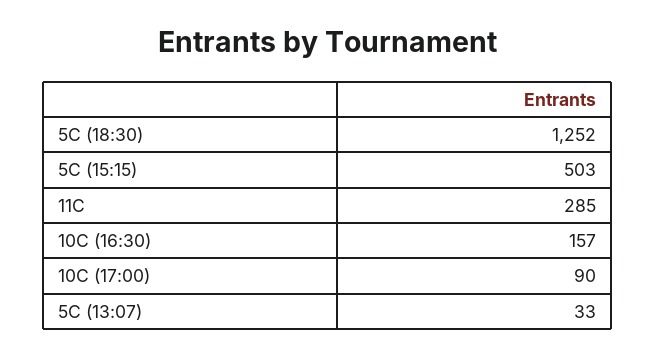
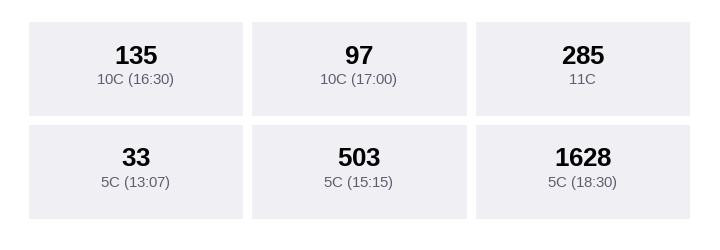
5C (18:30): 1252 -> 1628
10C (16:30): 157 -> 135
10C (17:00): 90 -> 97

